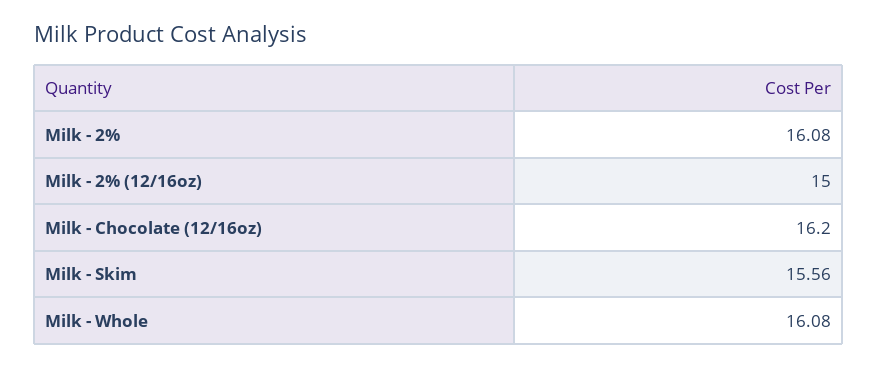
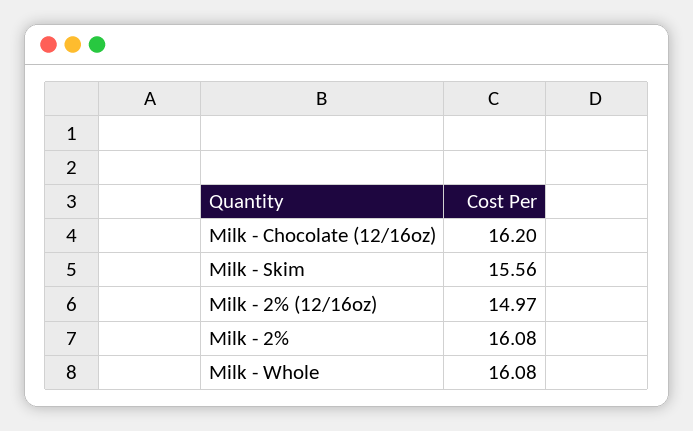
Milk - 2% (12/16oz): 15 -> 14.97

